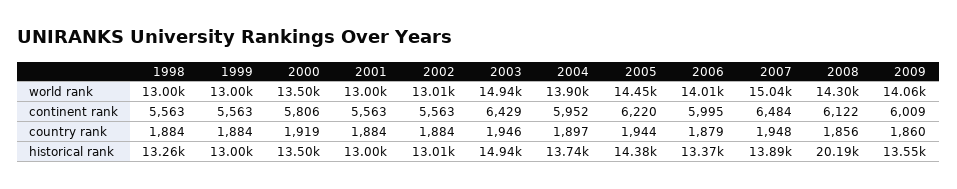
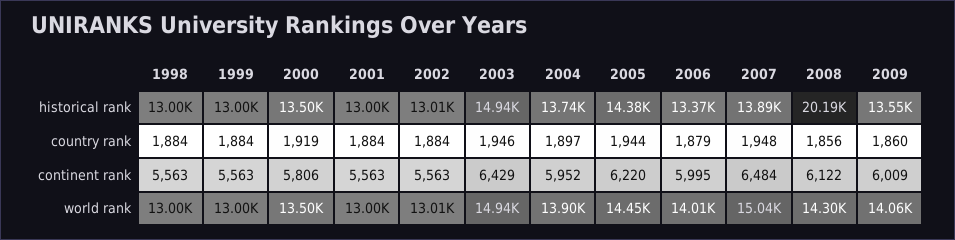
1998, historical rank: 13260 -> 13000

